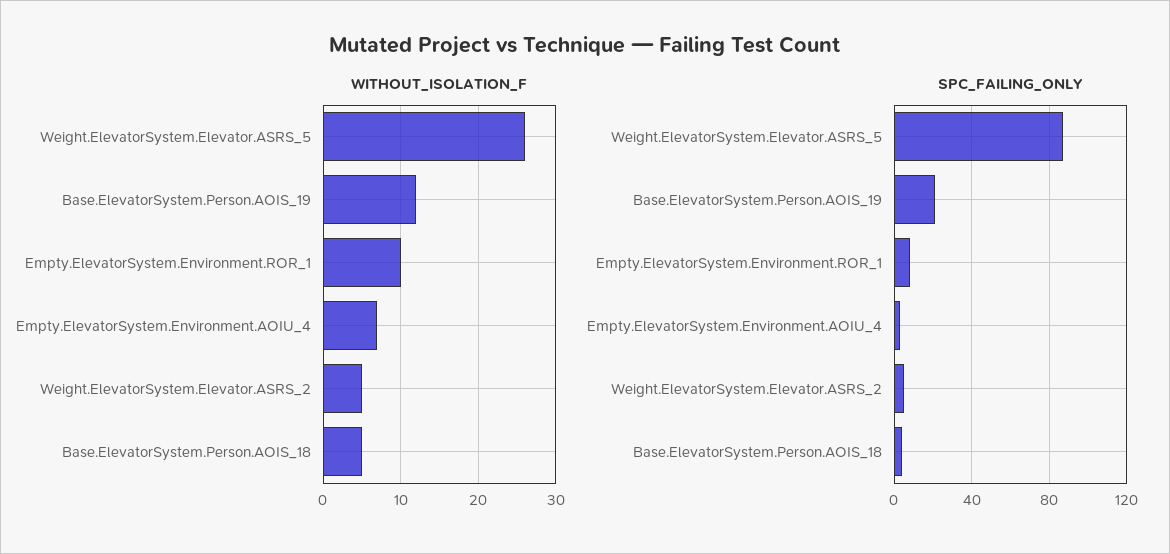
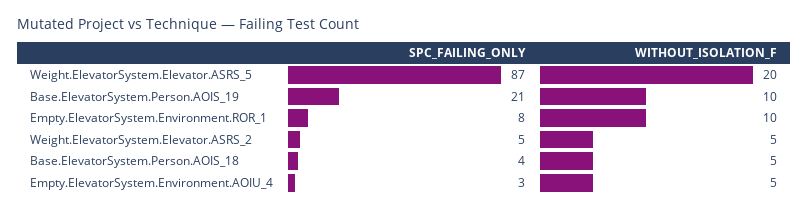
WITHOUT_ISOLATION_F, Weight.ElevatorSystem.Elevator.ASRS_5: 26 -> 20
WITHOUT_ISOLATION_F, Base.ElevatorSystem.Person.AOIS_19: 12 -> 10
WITHOUT_ISOLATION_F, Empty.ElevatorSystem.Environment.AOIU_4: 7 -> 5

